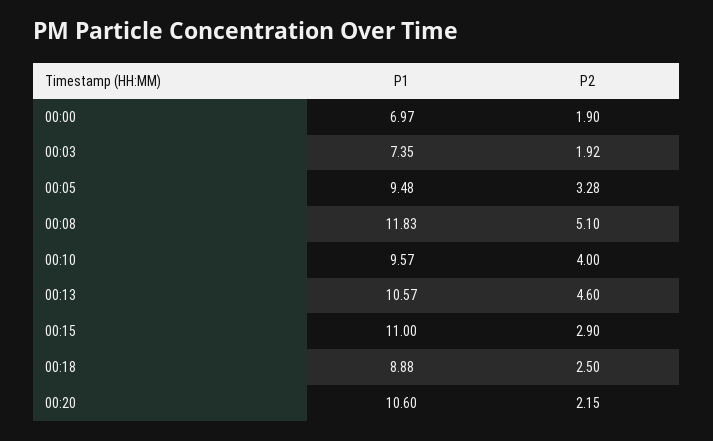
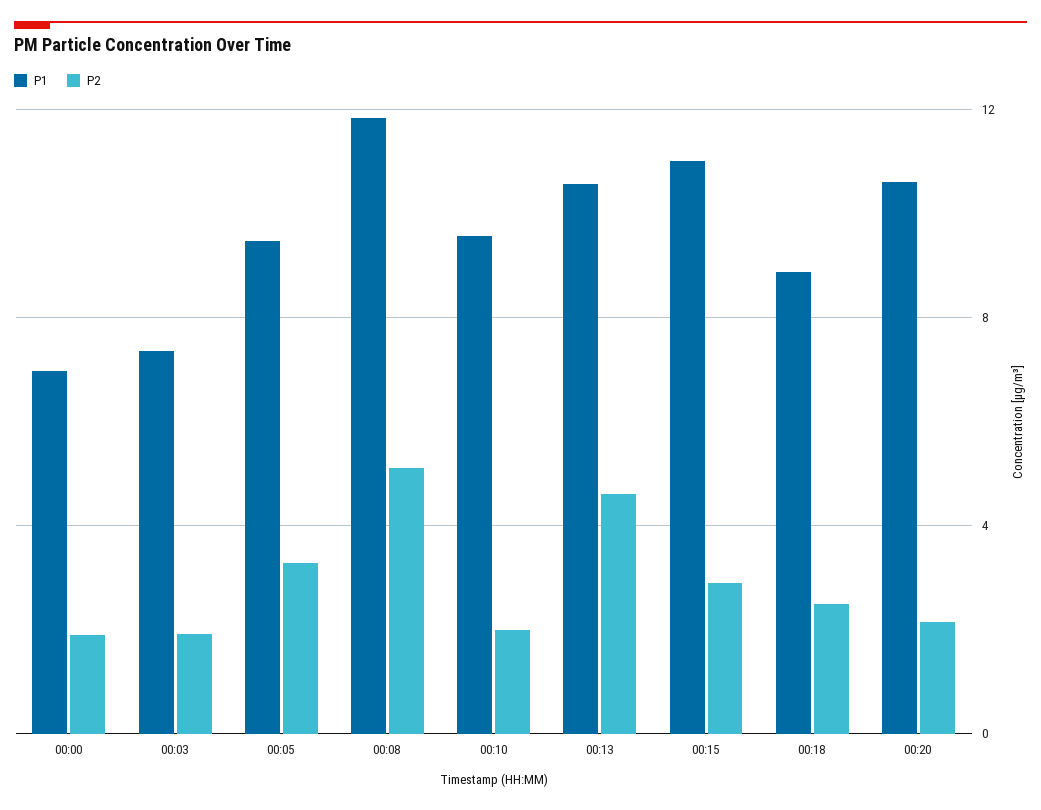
P2, 00:10: 4 -> 2

